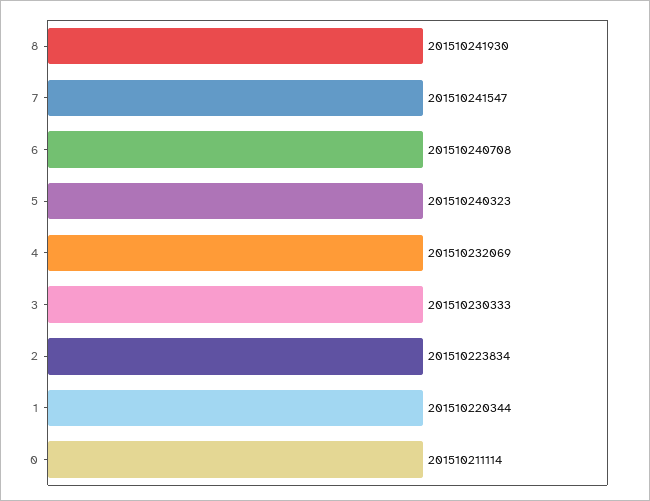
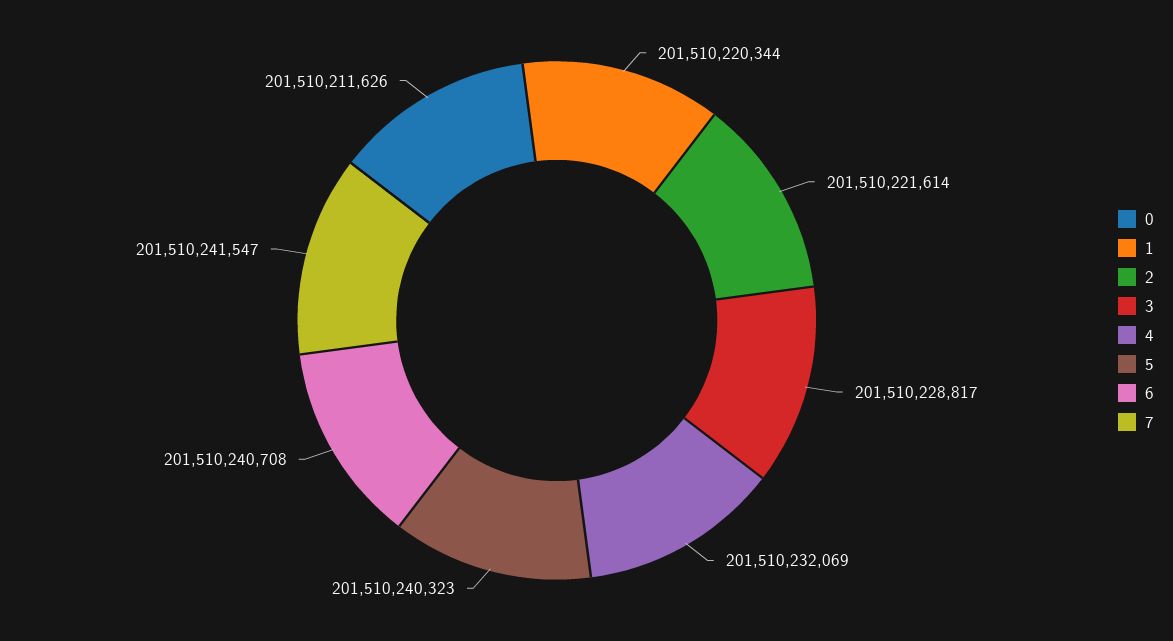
8: 201510241930 -> none
3: 201510230333 -> 201510228817
2: 201510223834 -> 201510221614
0: 201510211114 -> 201510211626

